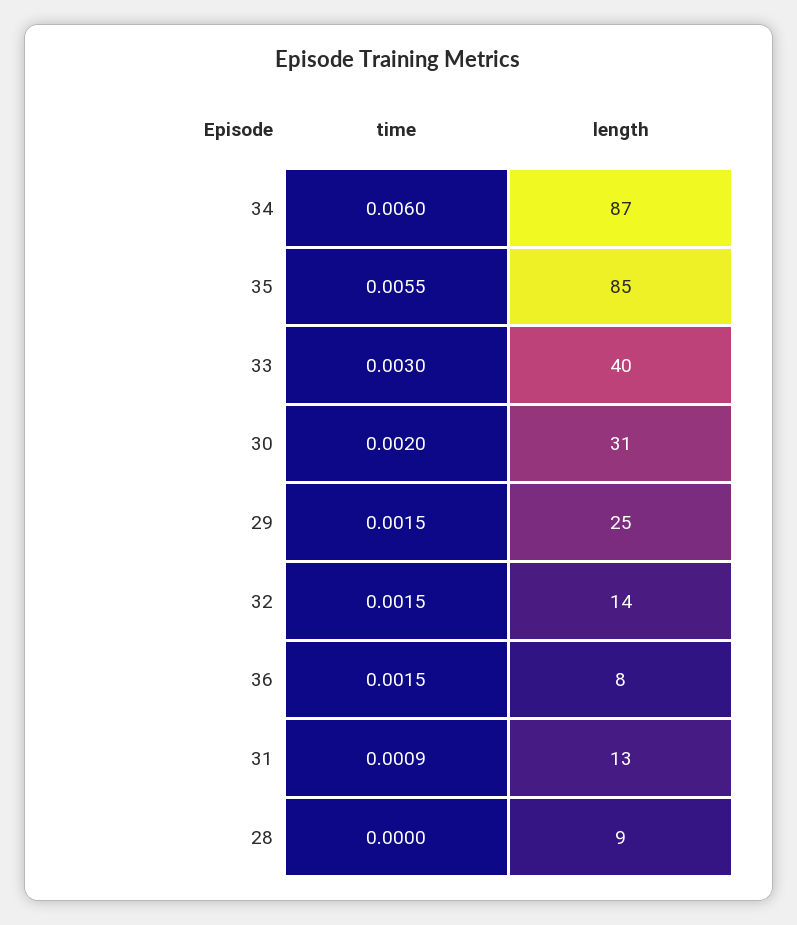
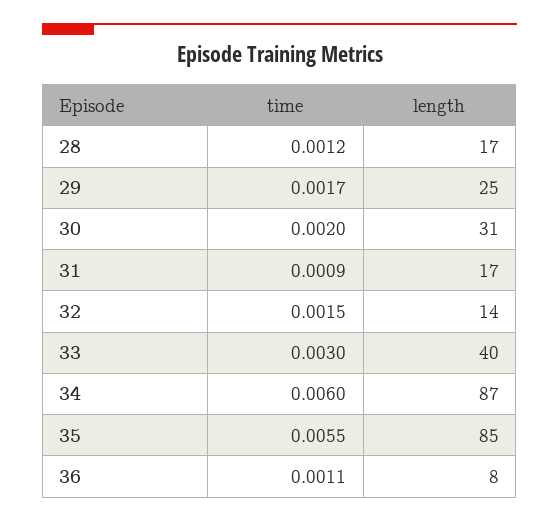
time, 29: 0.0015 -> 0.0017
time, 36: 0.0015 -> 0.0011
length, 31: 13 -> 17
time, 28: 0 -> 0.0012
length, 28: 9 -> 17

